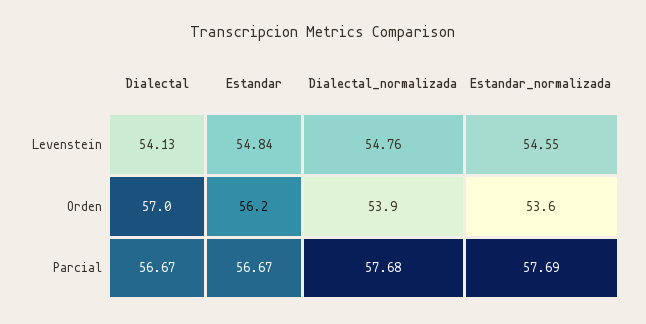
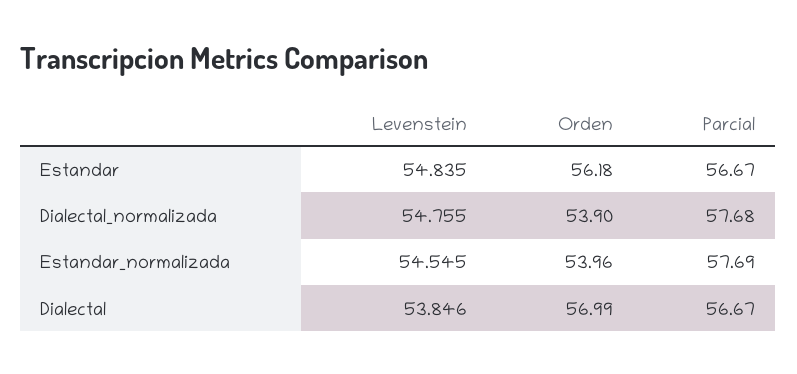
Dialectal, Levenstein: 54.13 -> 53.846
Estandar_normalizada, Orden: 53.6 -> 53.96

